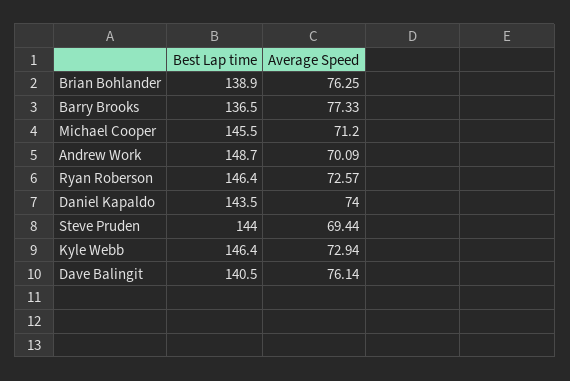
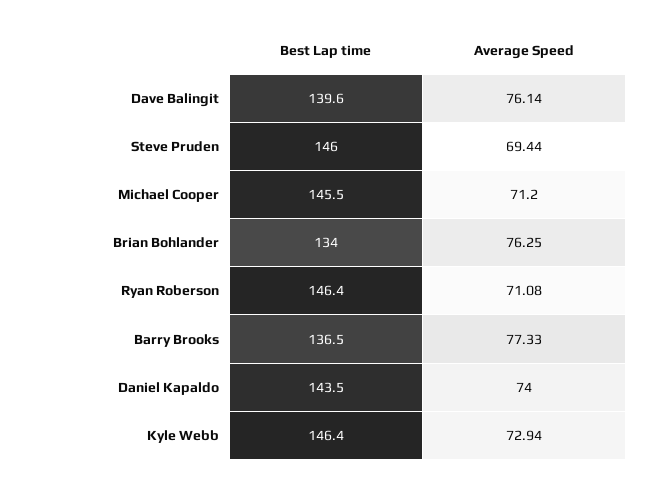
Best Lap time, Brian Bohlander: 138.9 -> 134
Best Lap time, Andrew Work: 148.7 -> none
Average Speed, Andrew Work: 70.09 -> none
Average Speed, Ryan Roberson: 72.57 -> 71.08
Best Lap time, Steve Pruden: 144 -> 146
Best Lap time, Dave Balingit: 140.5 -> 139.6

